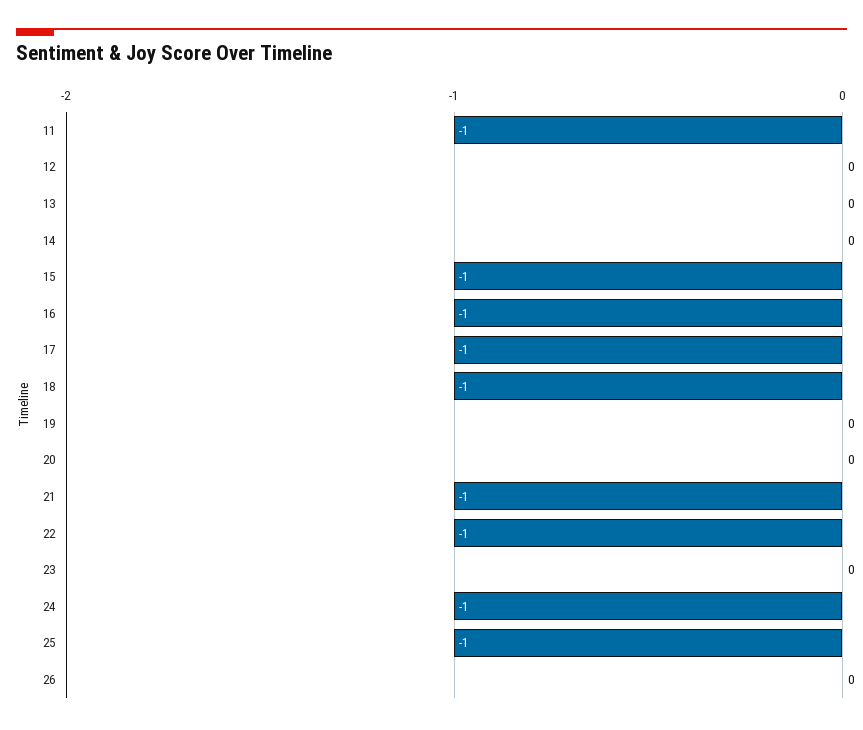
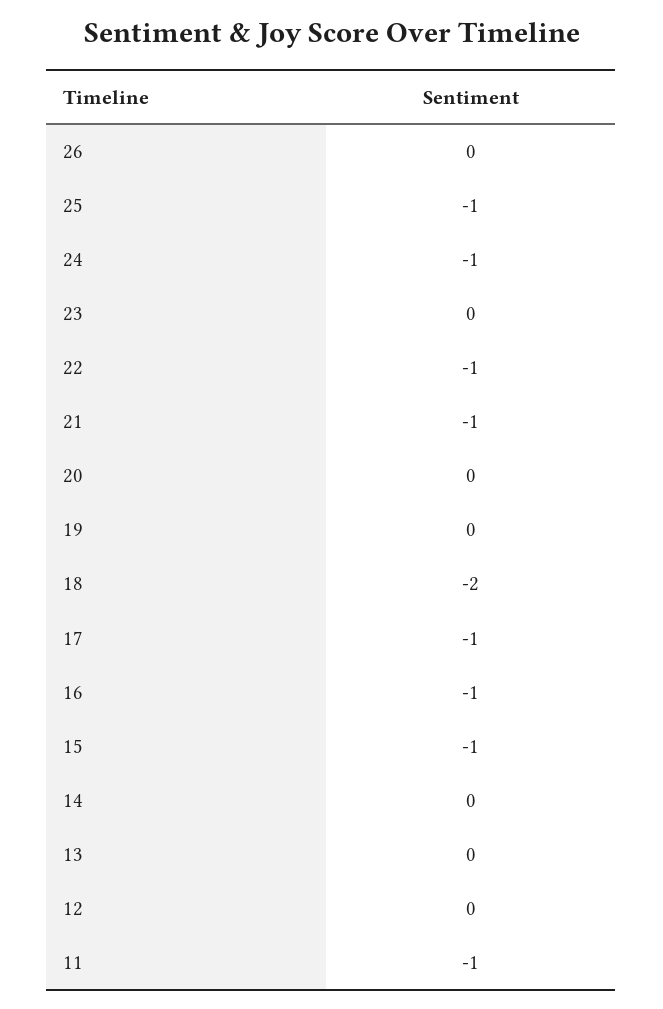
18: -1 -> -2

